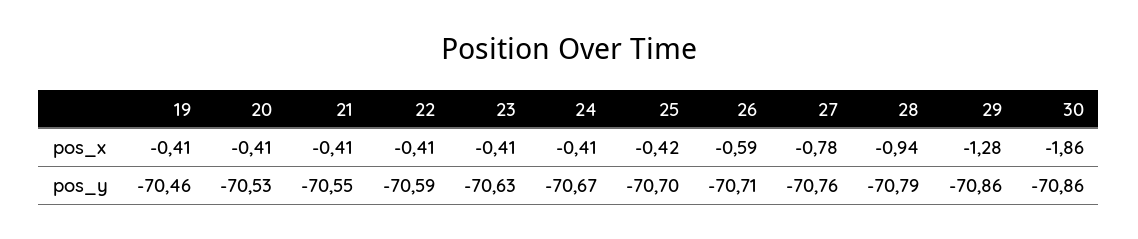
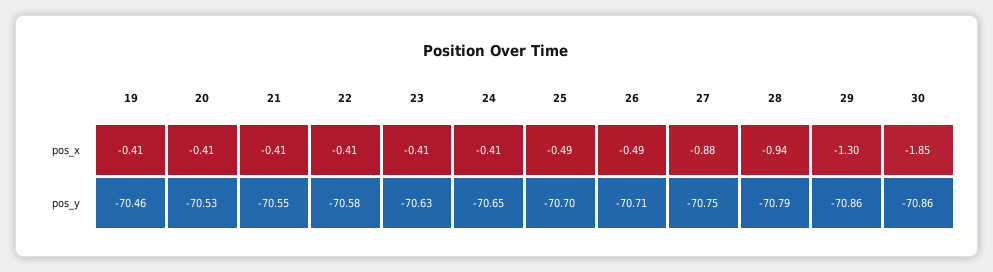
25, pos_x: -0.42 -> -0.49
26, pos_x: -0.59 -> -0.49
27, pos_x: -0.78 -> -0.88
29, pos_x: -1.28 -> -1.3
30, pos_x: -1.86 -> -1.85
22, pos_y: -70.59 -> -70.58
24, pos_y: -70.67 -> -70.65
27, pos_y: -70.76 -> -70.75

